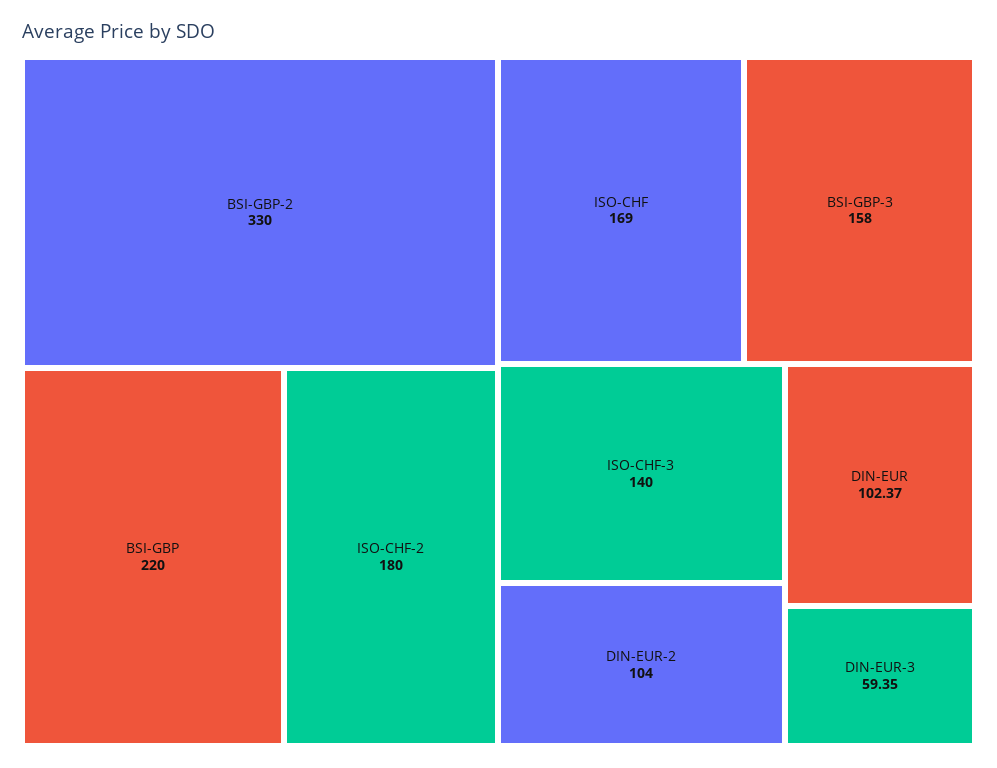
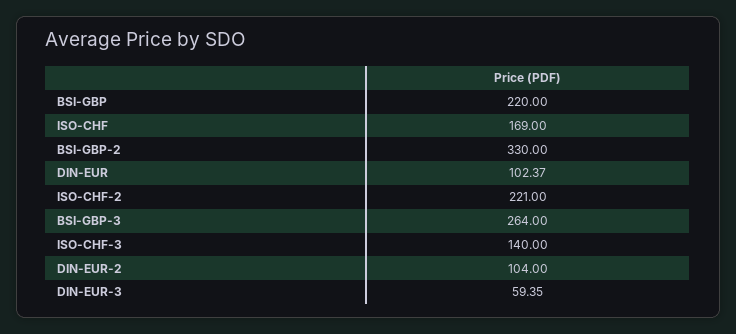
ISO-CHF-2: 180 -> 221
BSI-GBP-3: 158 -> 264

